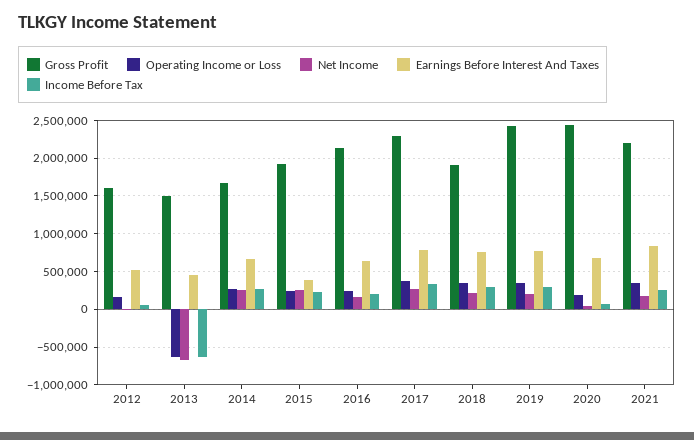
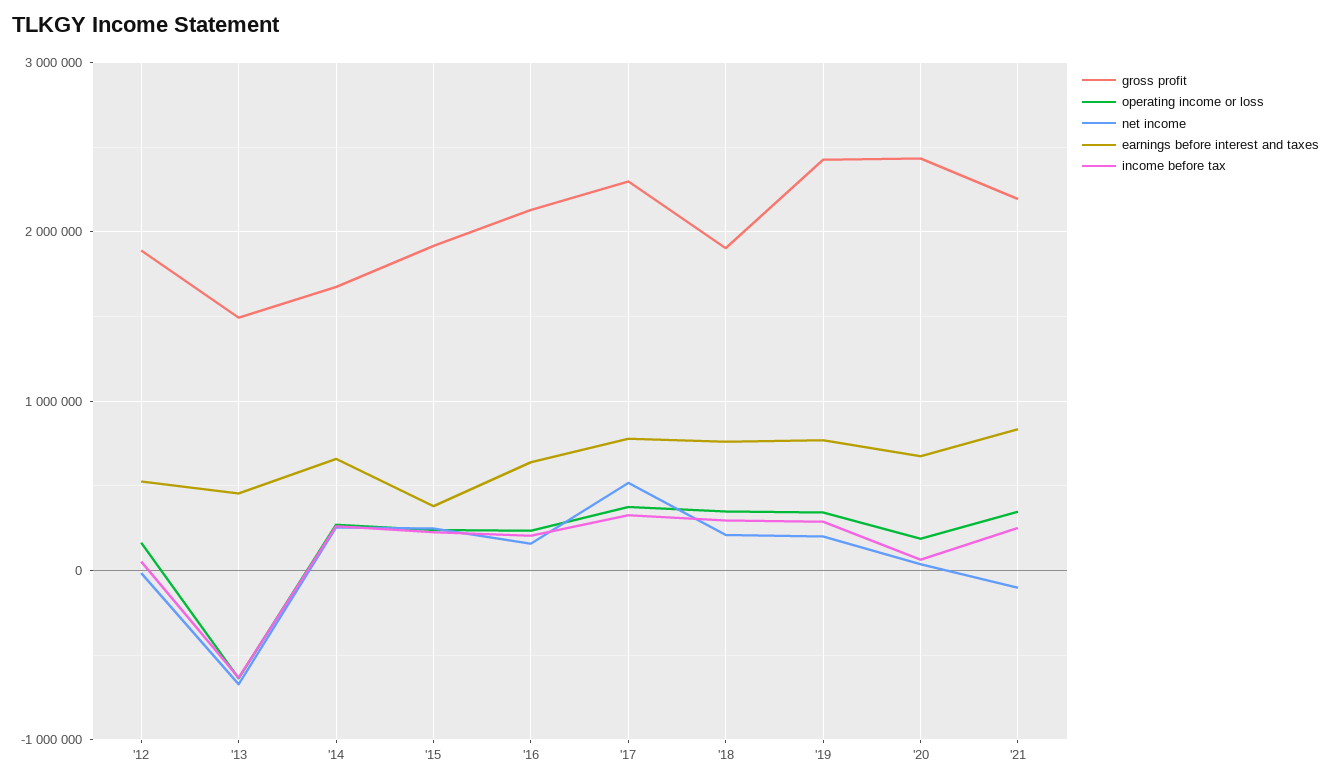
Gross Profit, 2012: 1600000 -> 1900000
Net Income, 2017: 300000 -> 500000
Net Income, 2021: 200000 -> -100000

